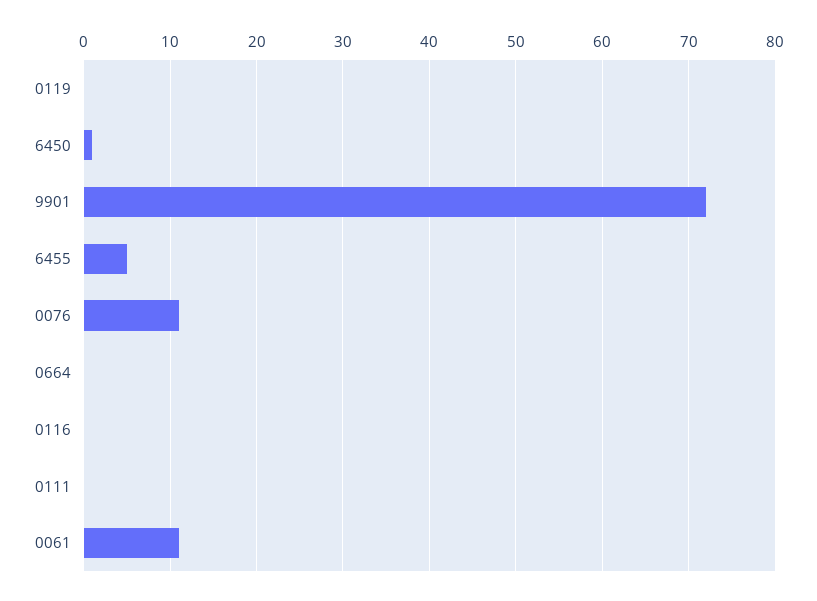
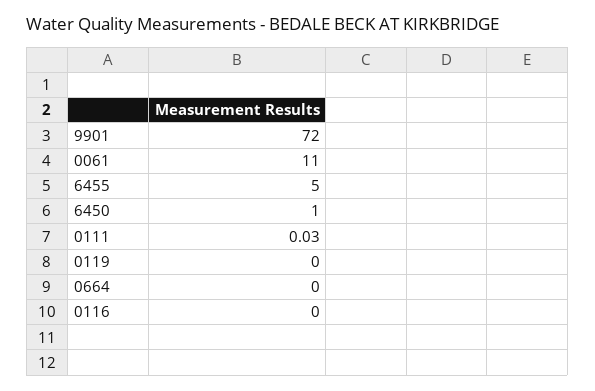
0076: 11 -> none

